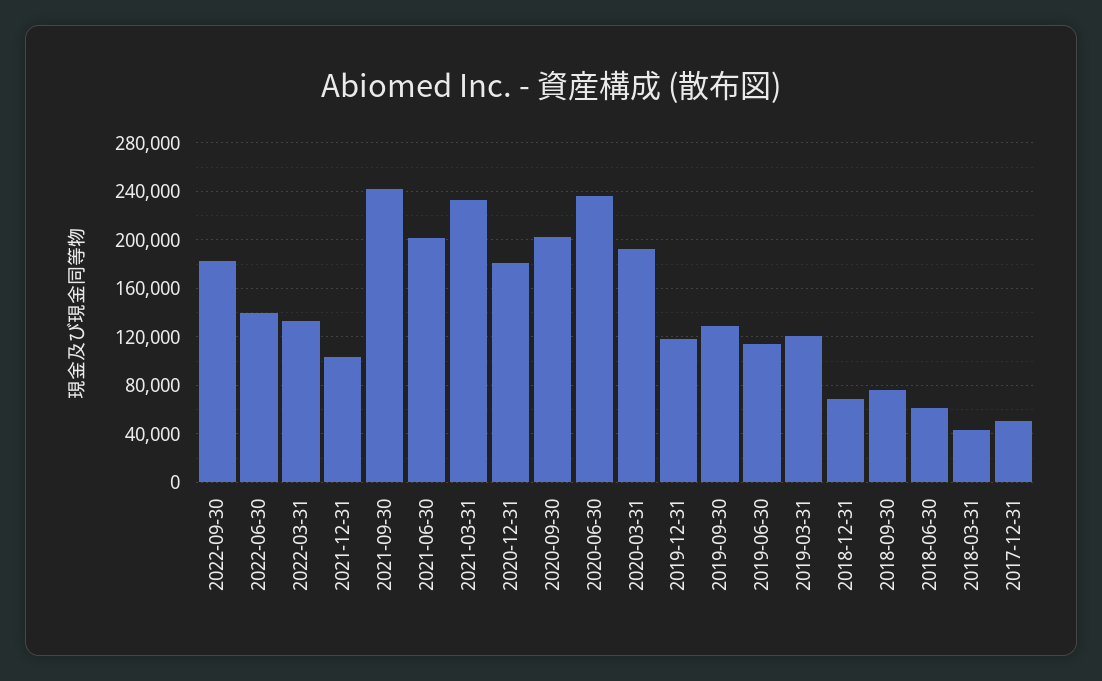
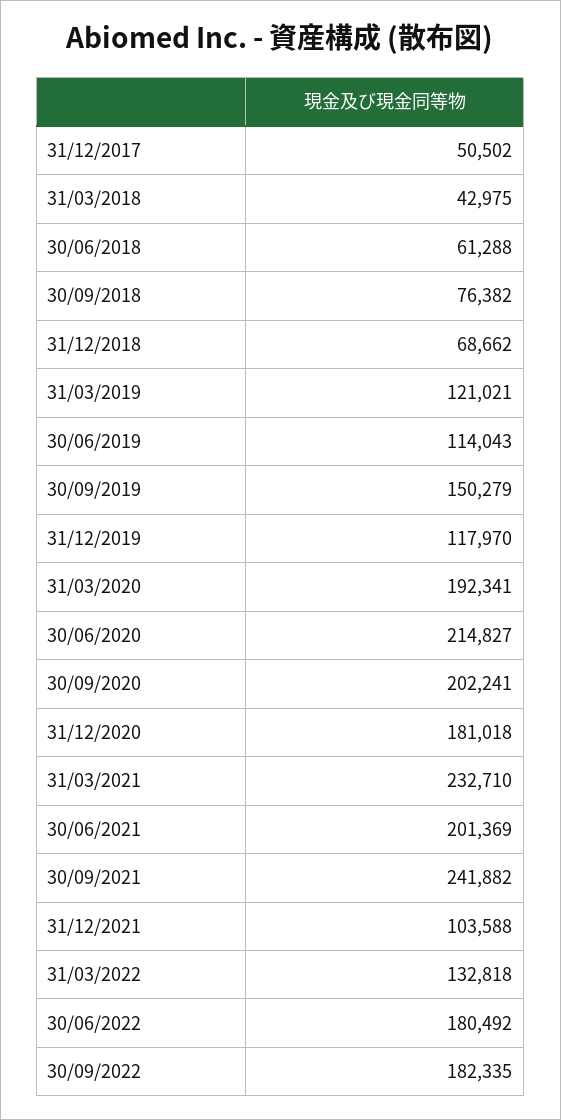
2022-06-30: 140000 -> 180492
2020-06-30: 235000 -> 214827
2019-09-30: 130000 -> 150279

